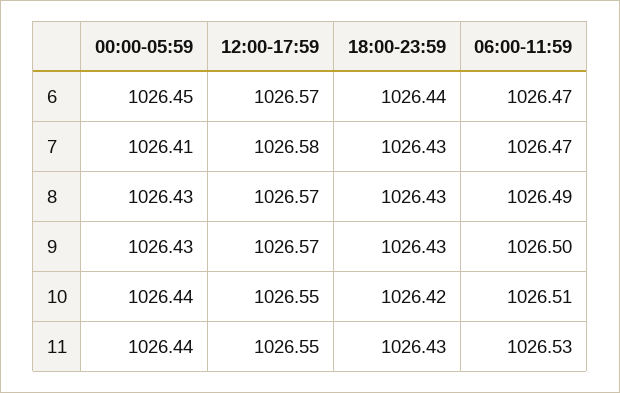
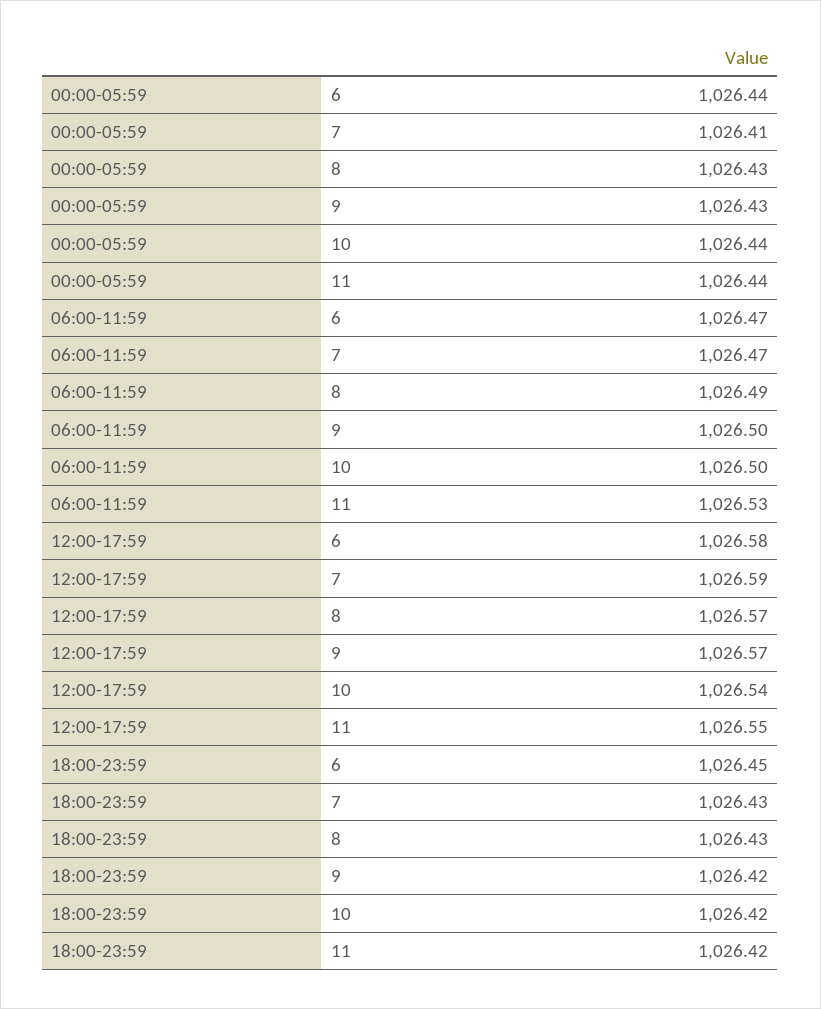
00:00-05:59, 6: 1026.45 -> 1026.44
12:00-17:59, 6: 1026.57 -> 1026.58
18:00-23:59, 6: 1026.44 -> 1026.45
12:00-17:59, 7: 1026.58 -> 1026.59
18:00-23:59, 9: 1026.43 -> 1026.42
12:00-17:59, 10: 1026.55 -> 1026.54
06:00-11:59, 10: 1026.51 -> 1026.5
18:00-23:59, 11: 1026.43 -> 1026.42

